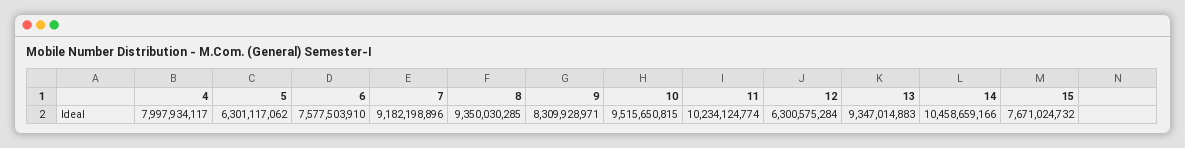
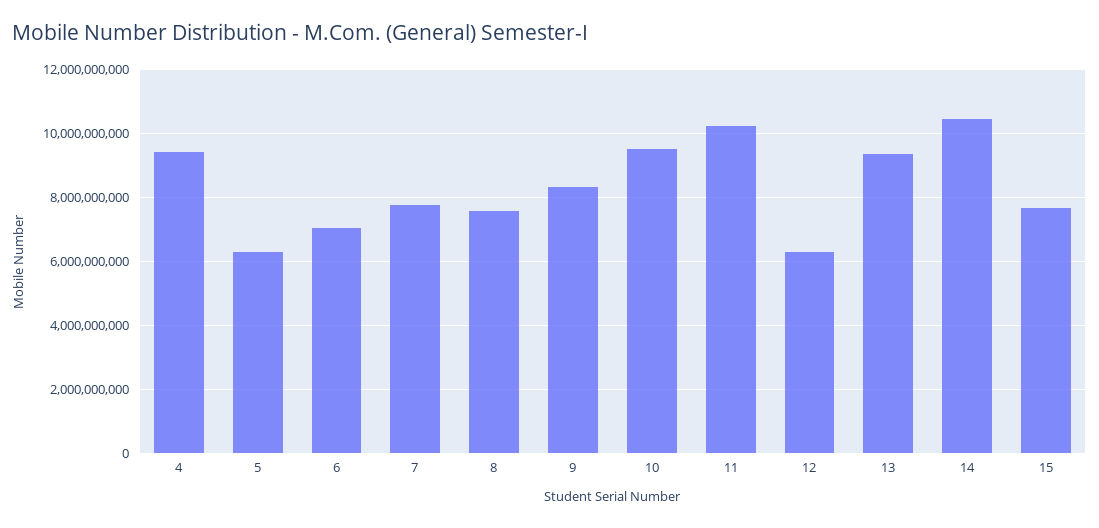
4: 7997934117 -> 9400000000
6: 7577503910 -> 7000000000
7: 9182198896 -> 7800000000
8: 9350030285 -> 7600000000

